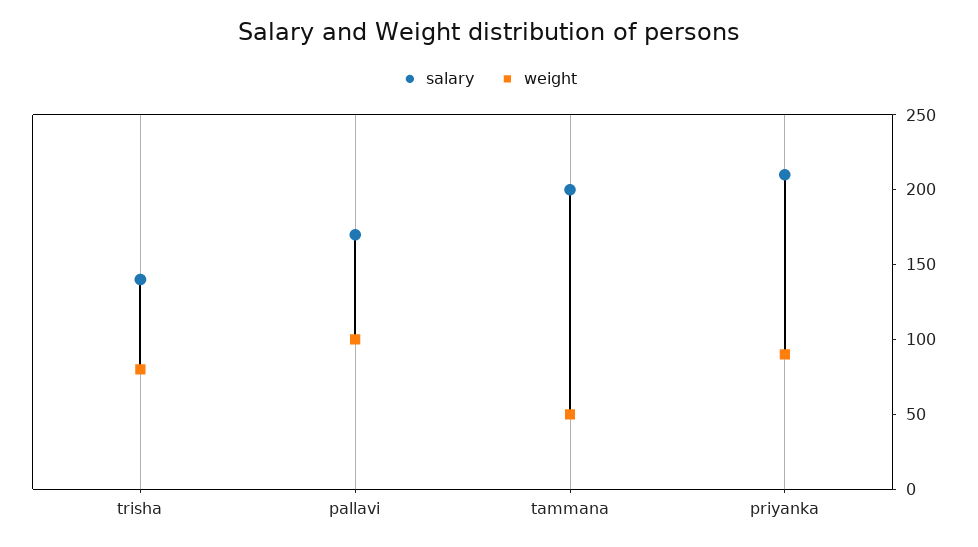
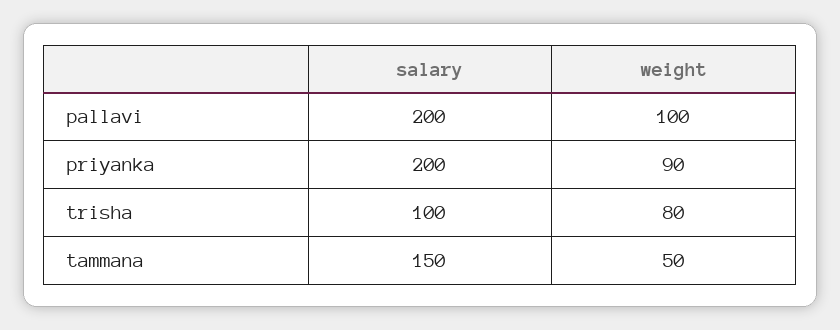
salary, trisha: 140 -> 100
salary, pallavi: 170 -> 200
salary, tammana: 200 -> 150
salary, priyanka: 210 -> 200

